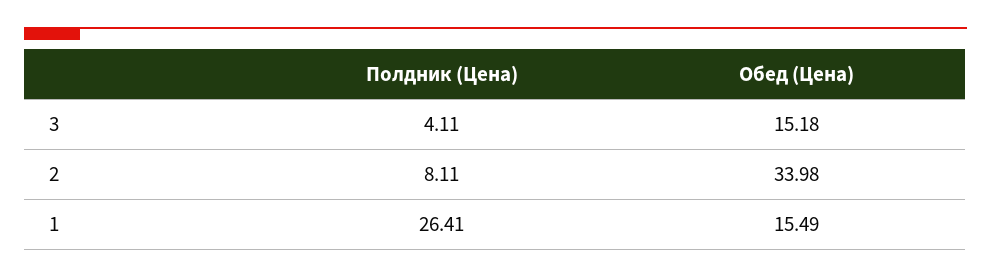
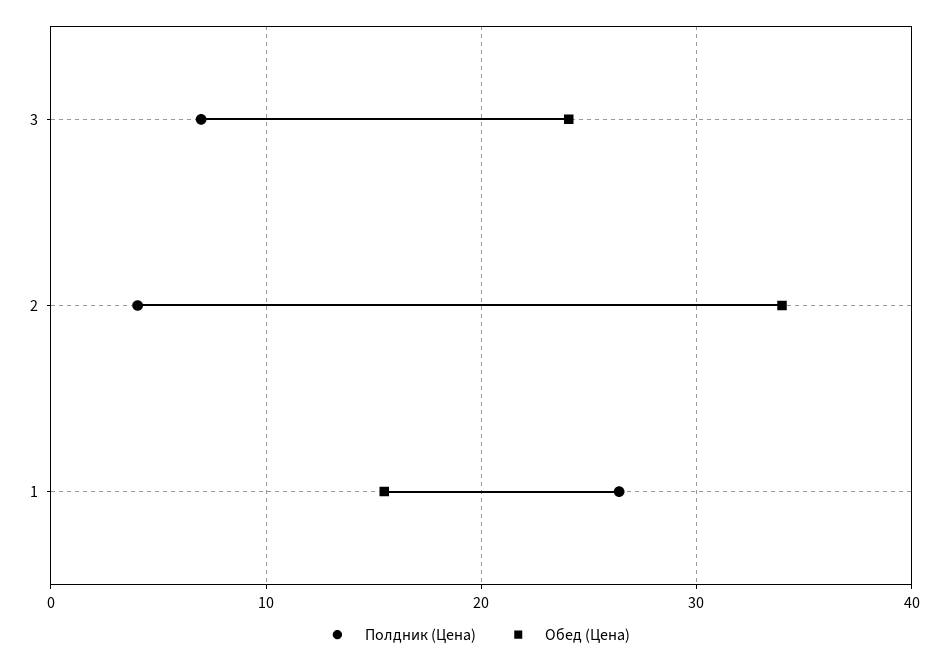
Полдник (Цена), 3: 4.11 -> 7
Обед (Цена), 3: 15.18 -> 24
Полдник (Цена), 2: 8.11 -> 4

